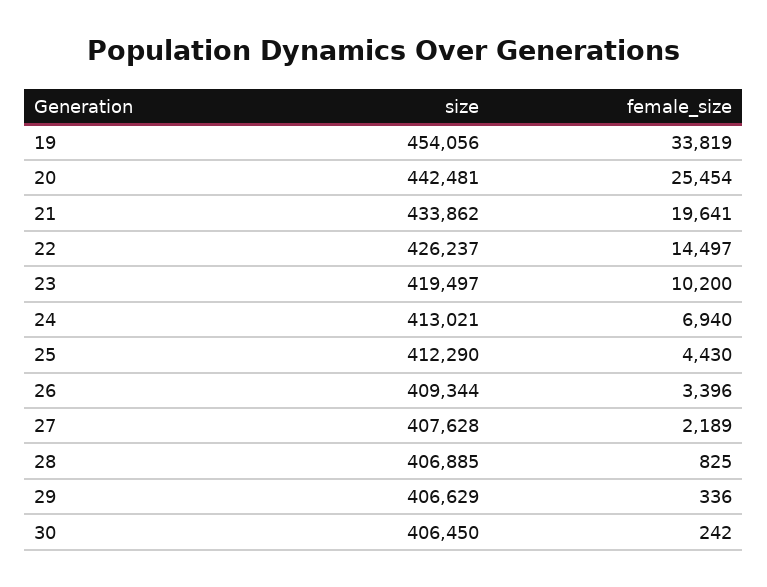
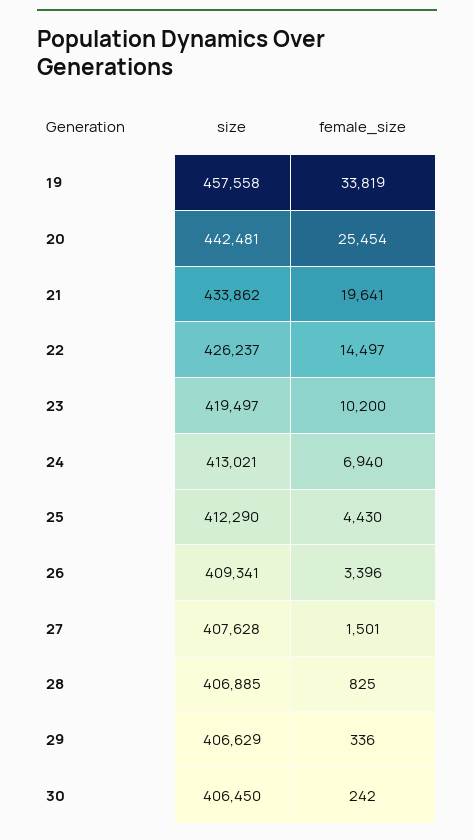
size, 19: 454056 -> 457558
size, 26: 409344 -> 409341
female_size, 27: 2189 -> 1501

